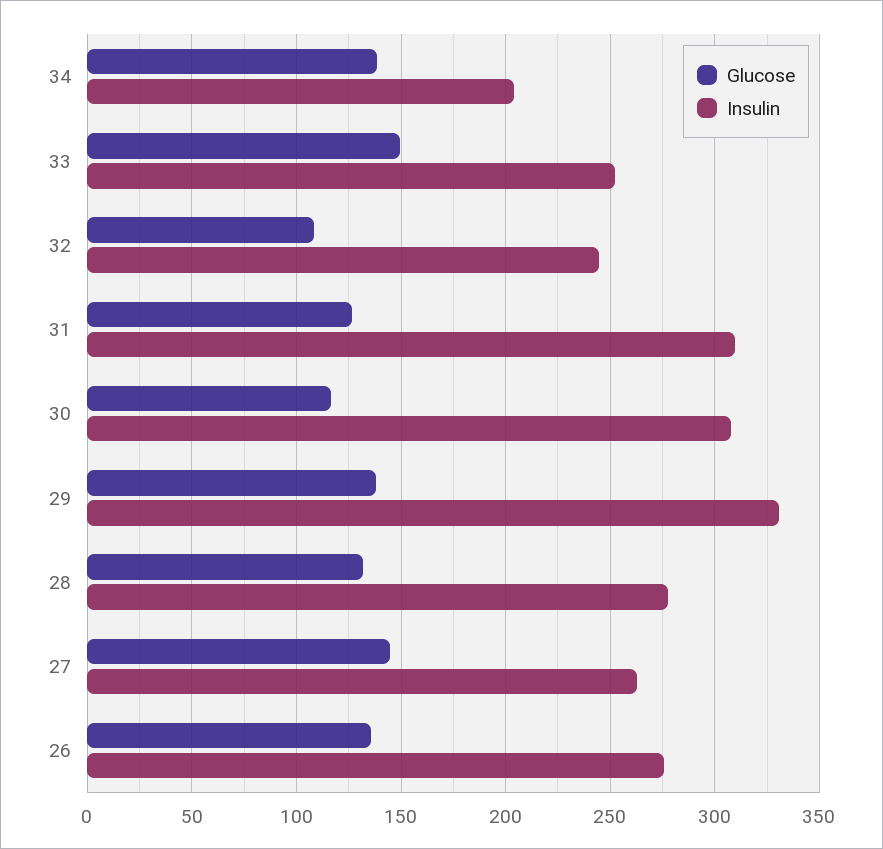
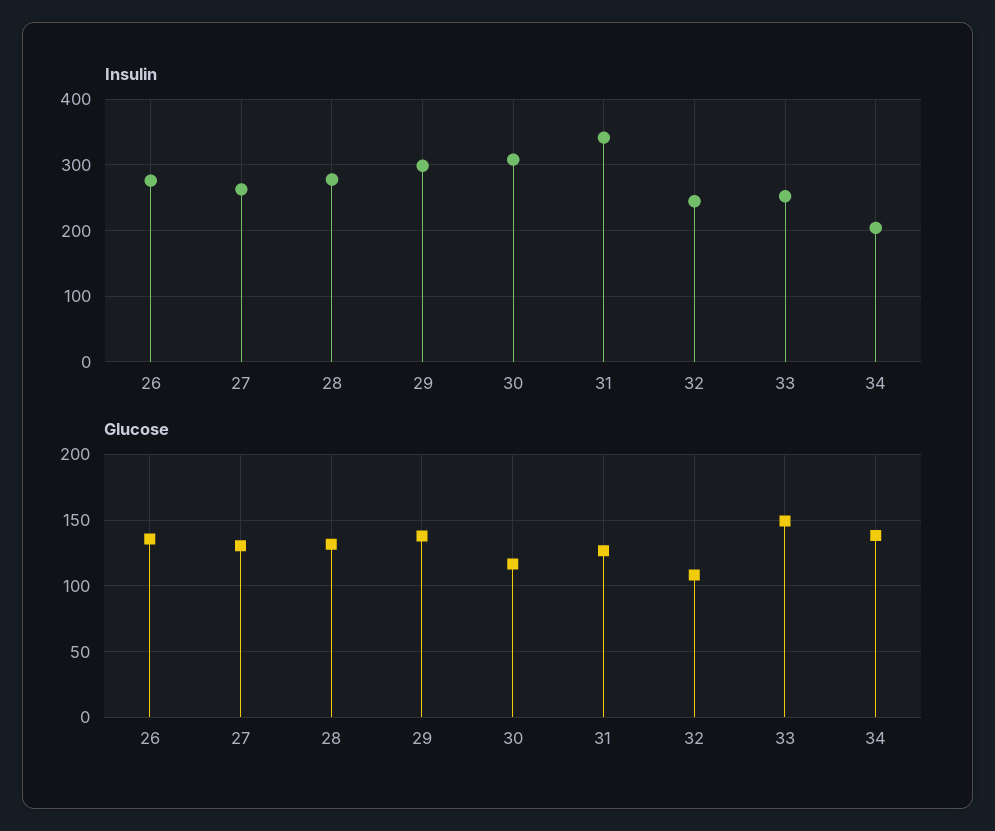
Insulin, 31: 310 -> 340
Insulin, 29: 330 -> 300
Glucose, 27: 145 -> 130

